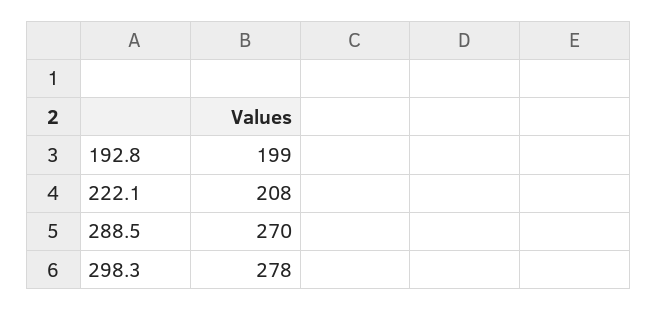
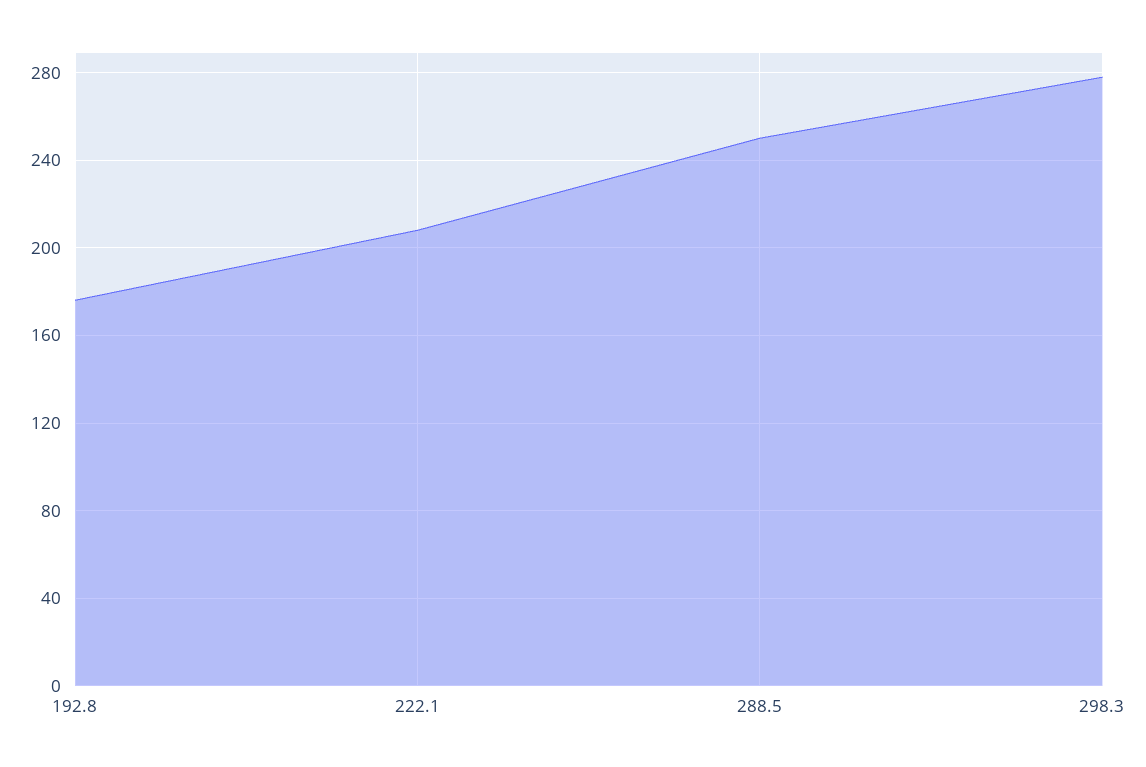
192.8: 199 -> 175
288.5: 270 -> 250

